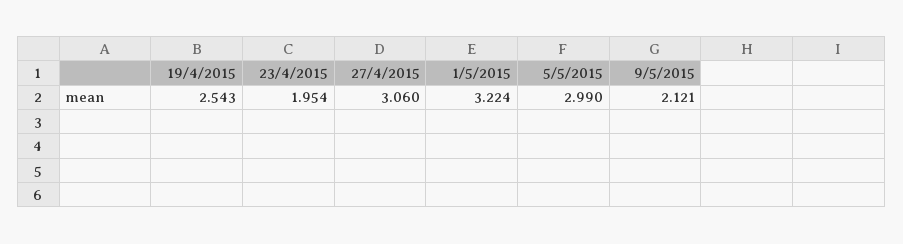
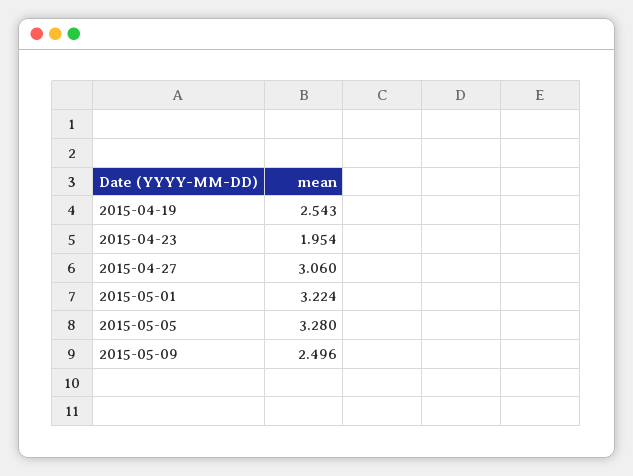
5/5/2015: 2.99 -> 3.28
9/5/2015: 2.121 -> 2.496

